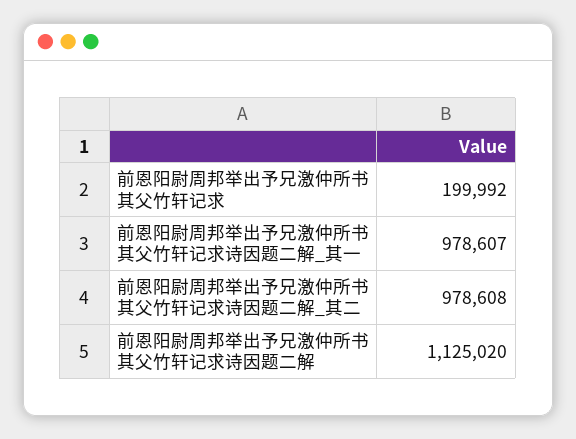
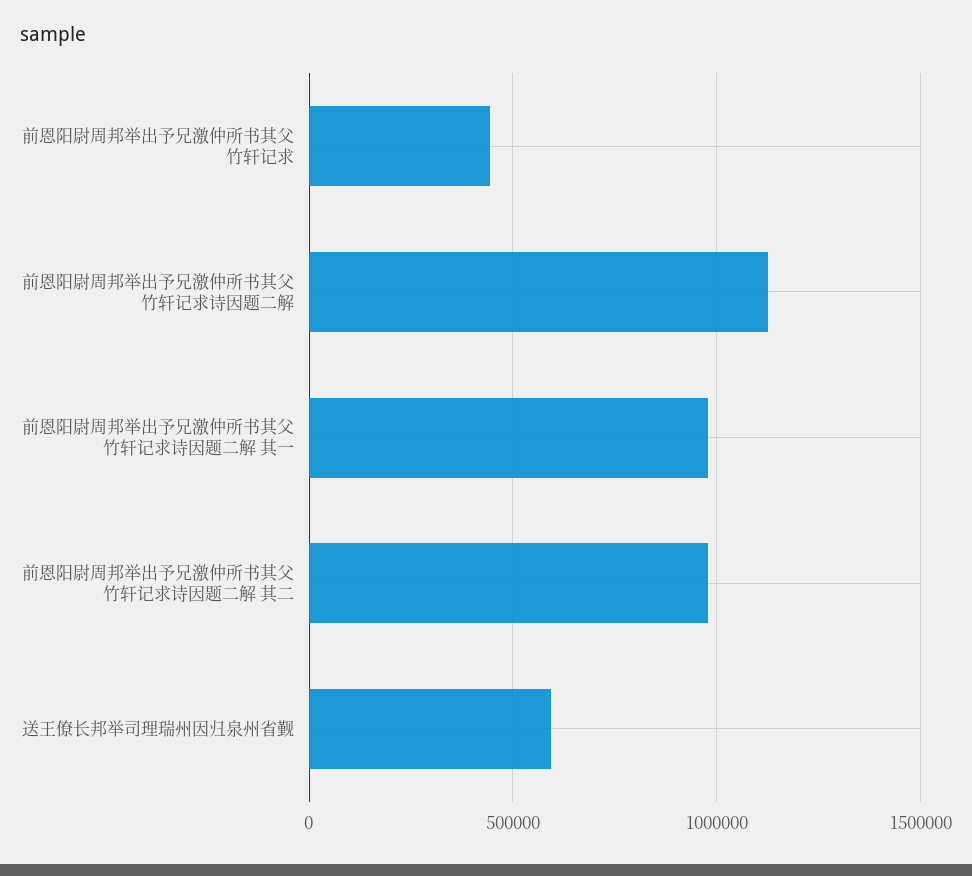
前恩阳尉周邦举出予兄激仲所书其父竹轩记求: 199992 -> 450000
送王僚长邦举司理瑞州因归泉州省觐: none -> 600000

